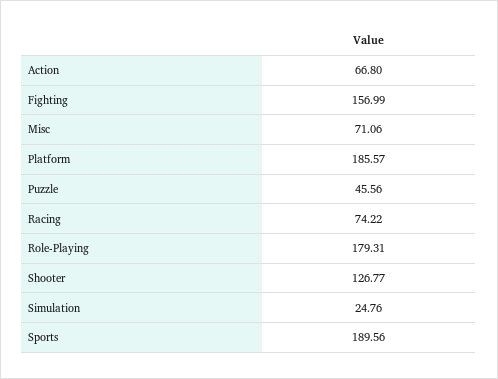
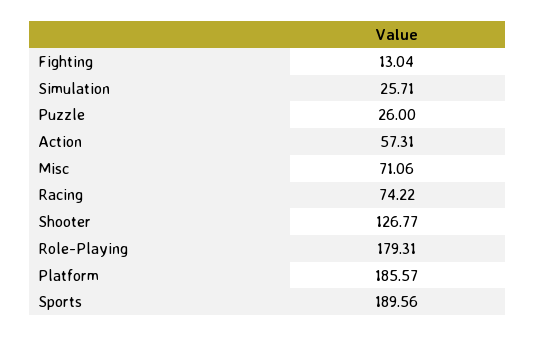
Action: 66.8 -> 57.31
Fighting: 156.99 -> 13.04
Puzzle: 45.56 -> 26
Simulation: 24.76 -> 25.71

